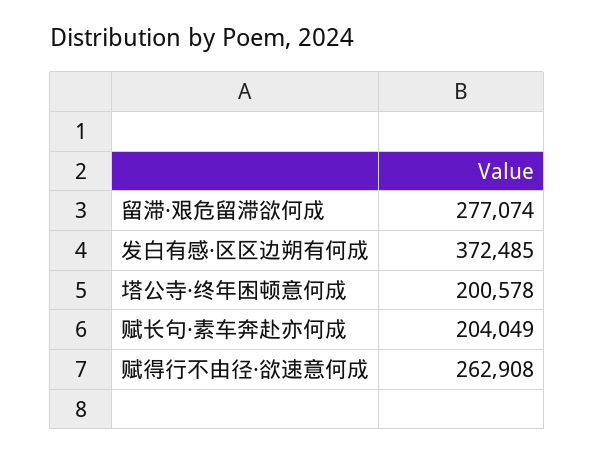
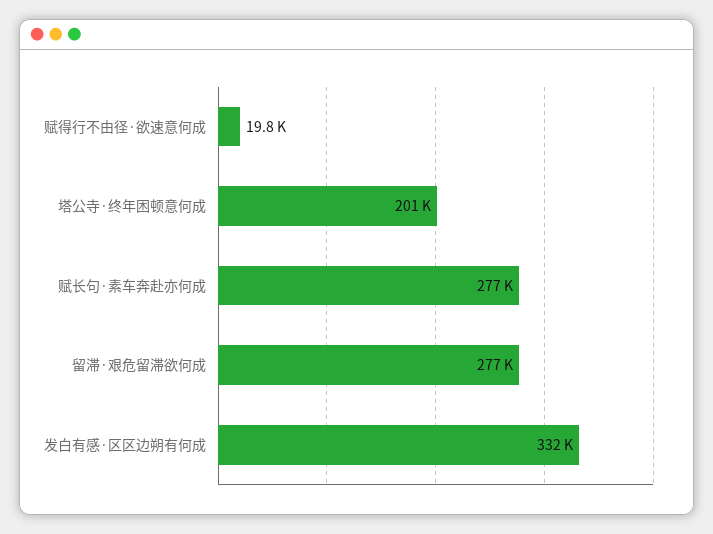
发白有感·区区边朔有何成: 372485 -> 332000
赋长句·素车奔赴亦何成: 204049 -> 277000
赋得行不由径·欲速意何成: 262908 -> 19800

